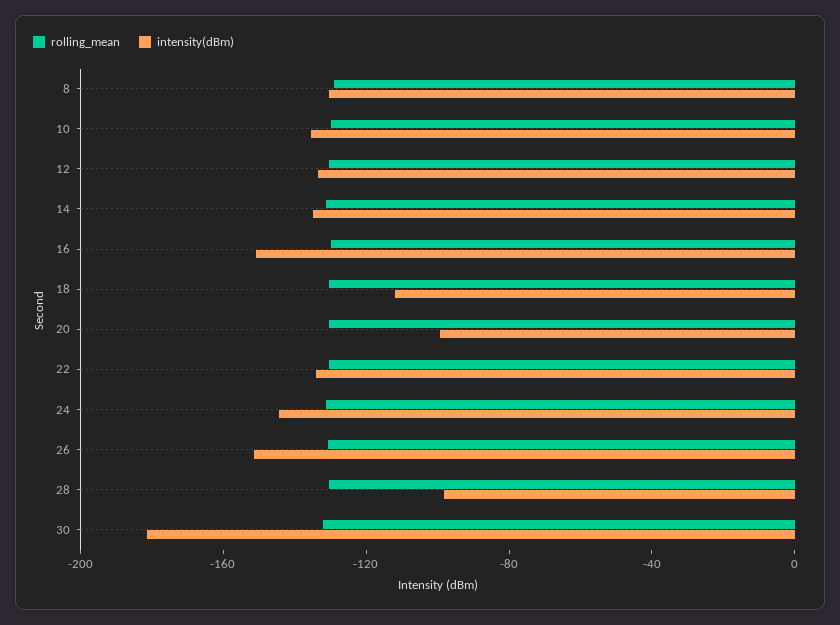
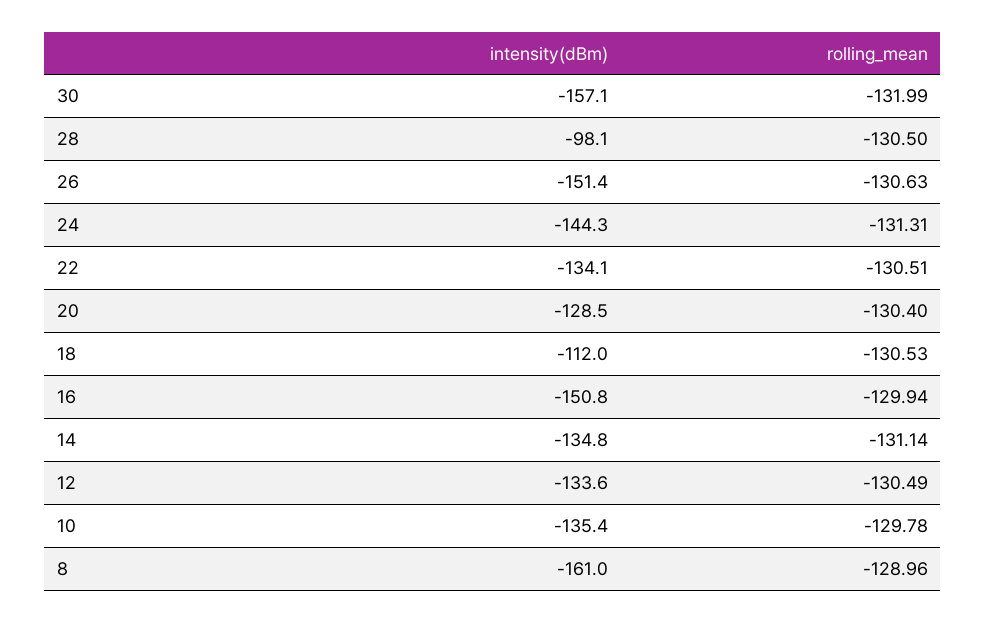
intensity(dBm), 8: -130 -> -161
intensity(dBm), 20: -100 -> -128.5
intensity(dBm), 30: -180 -> -157.1

